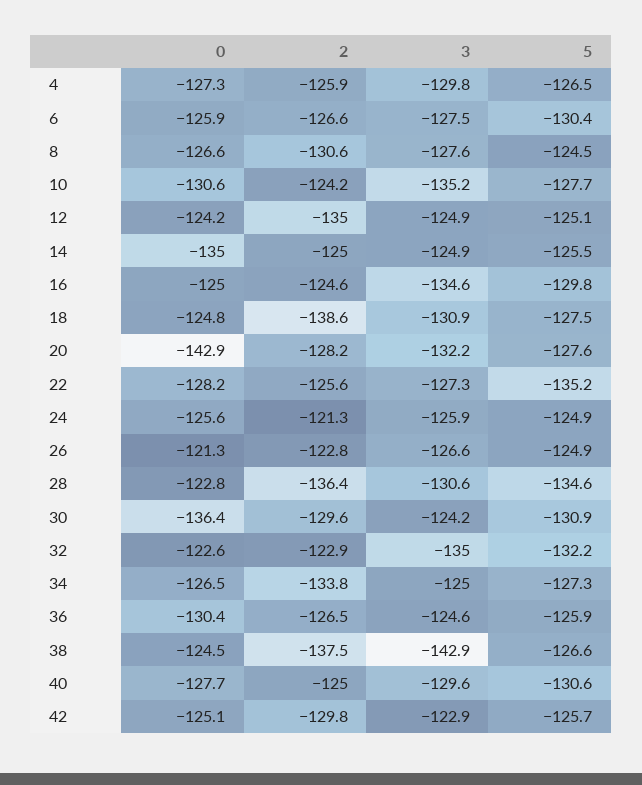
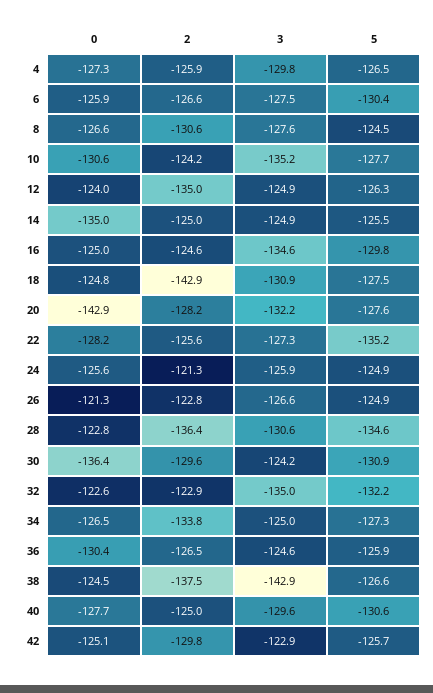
0, 12: -124.2 -> -124
5, 12: -125.1 -> -126.3
2, 18: -138.6 -> -142.9

